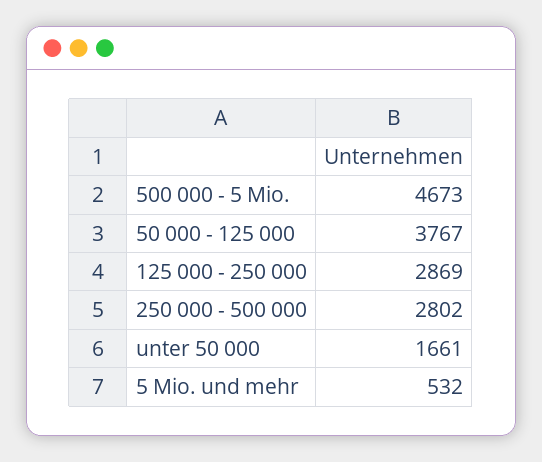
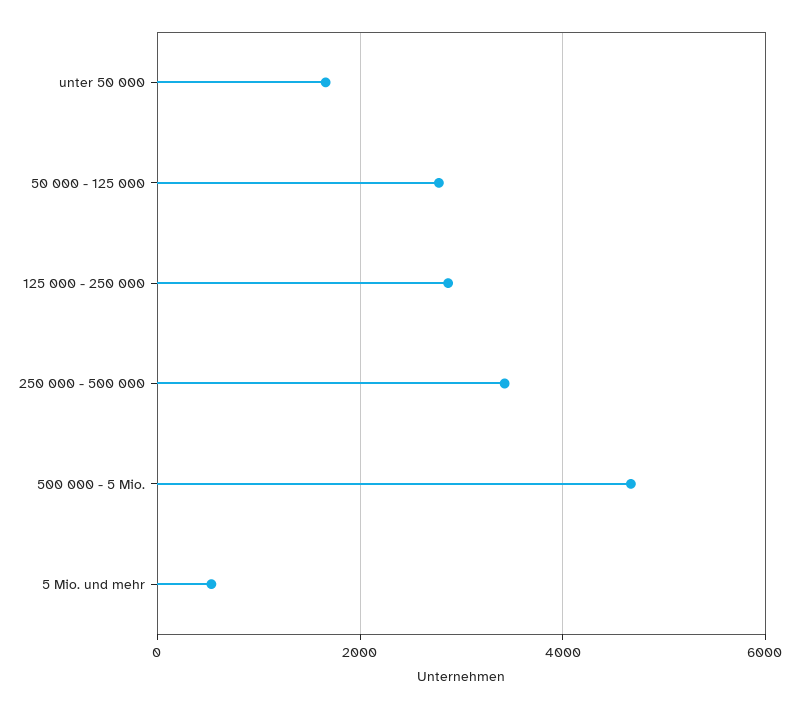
50 000 - 125 000: 3767 -> 2800
250 000 - 500 000: 2802 -> 3400

